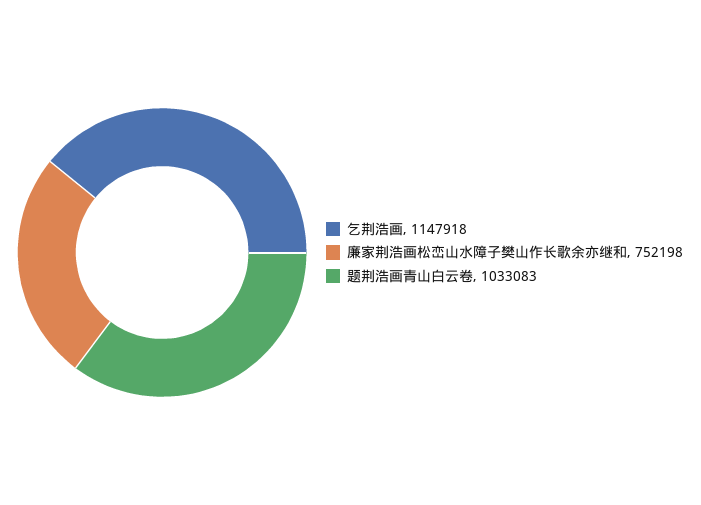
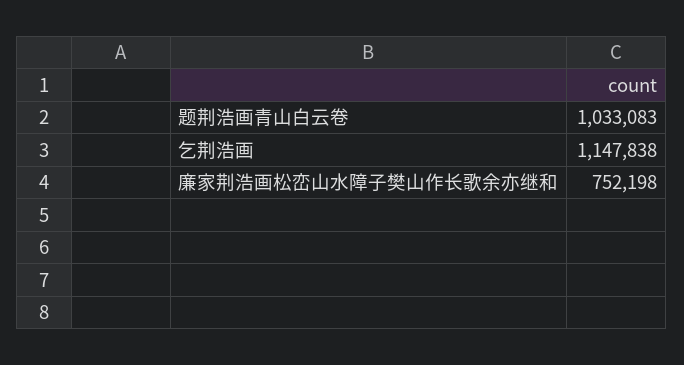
乞荆浩画: 1147918 -> 1147838

